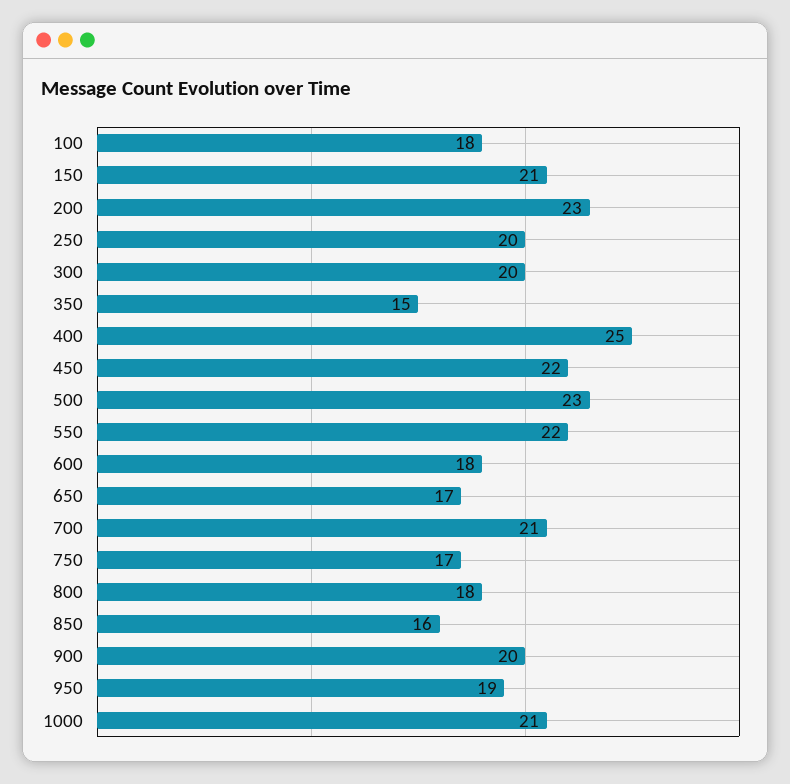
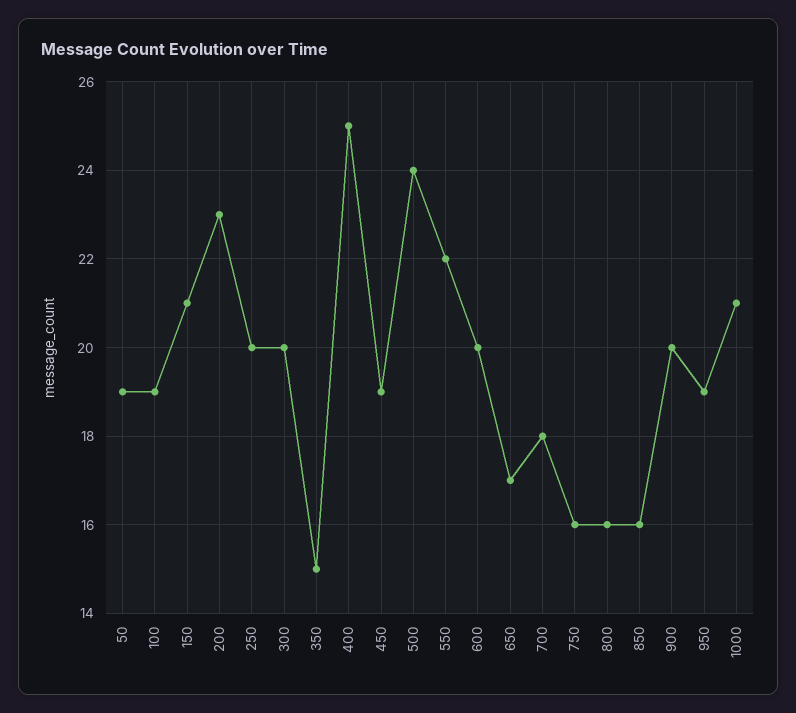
100: 18 -> 19
450: 22 -> 19
500: 23 -> 24
600: 18 -> 20
700: 21 -> 18
750: 17 -> 16
800: 18 -> 16
50: none -> 19

